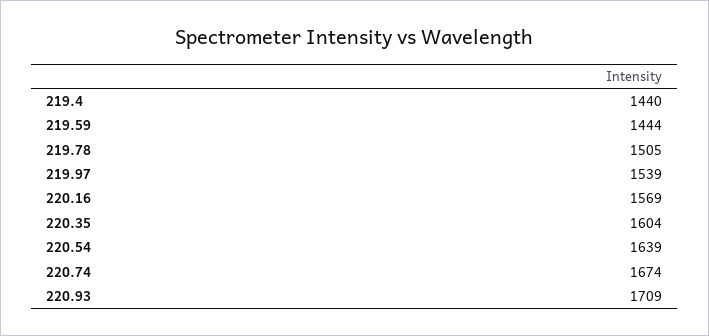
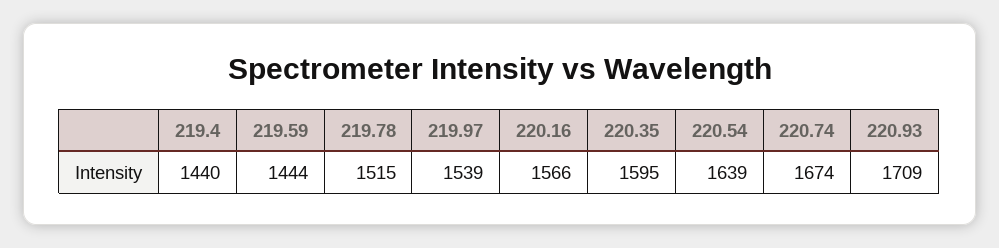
219.78: 1505 -> 1515
220.16: 1569 -> 1566
220.35: 1604 -> 1595

